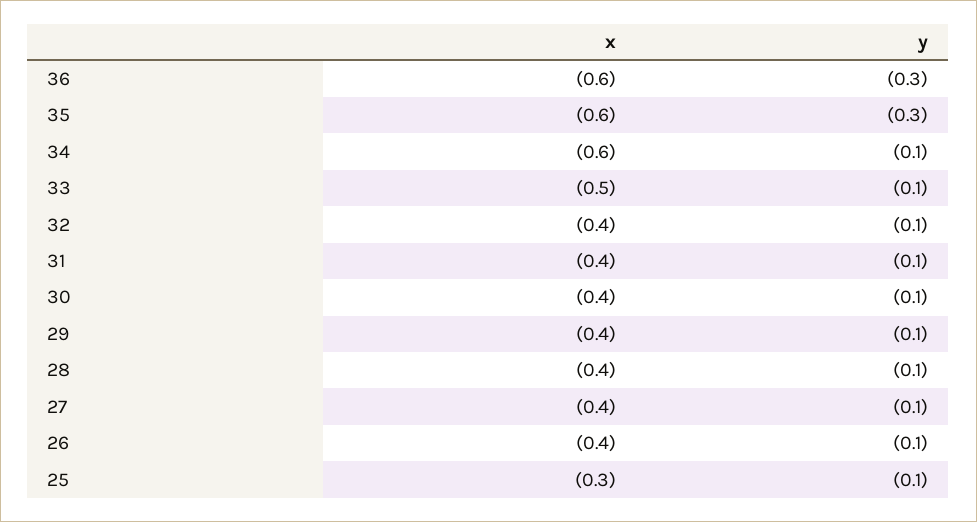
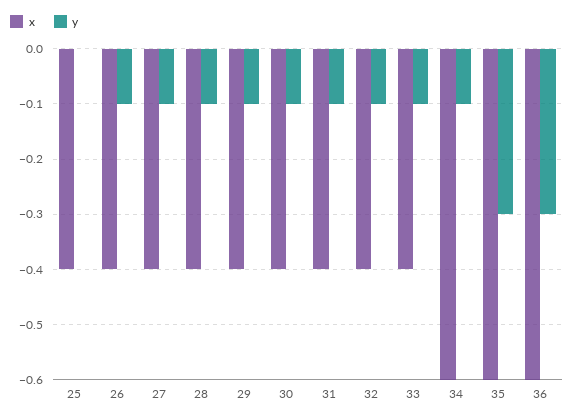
x, 33: -0.5 -> -0.4
x, 25: -0.3 -> -0.4
y, 25: -0.1 -> 0

